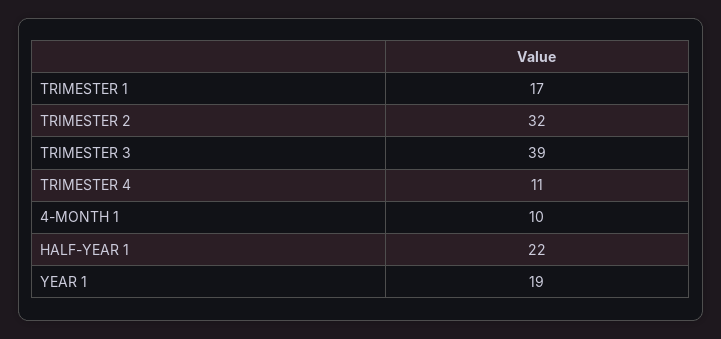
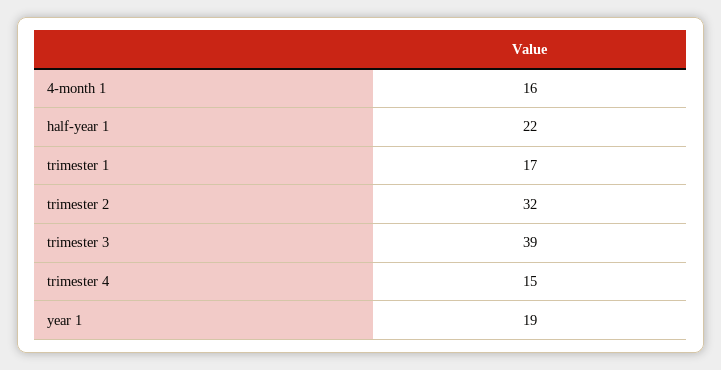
TRIMESTER 4: 11 -> 15
4-MONTH 1: 10 -> 16

